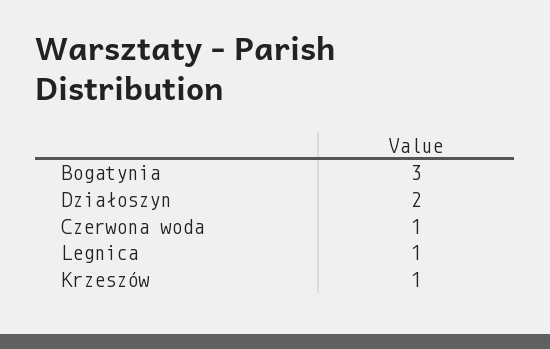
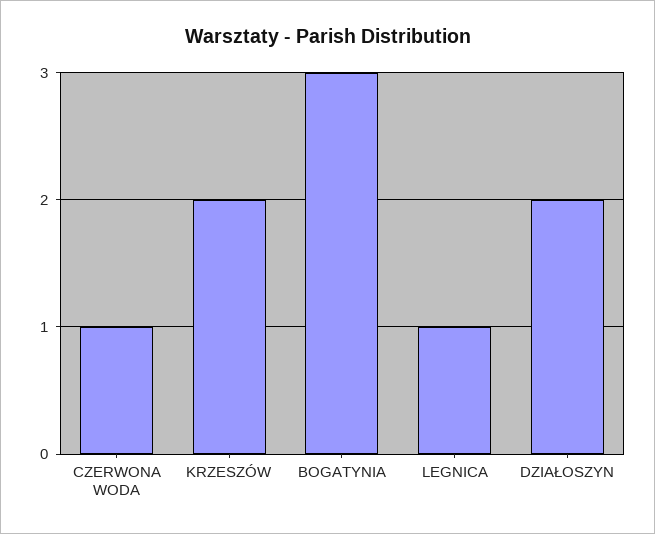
Krzeszów: 1 -> 2

